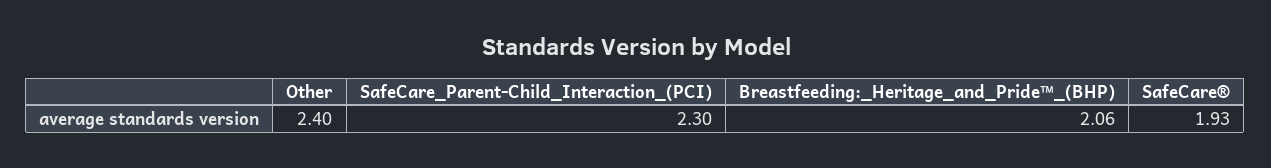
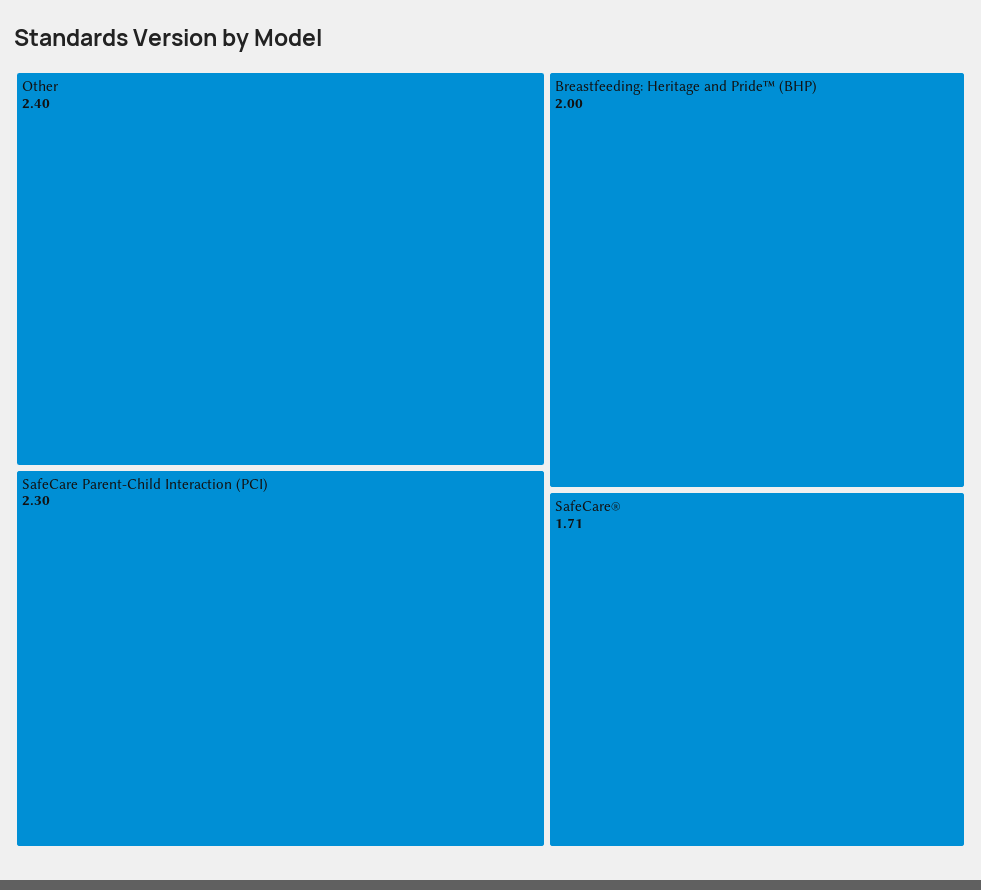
Breastfeeding:_Heritage_and_Pride™_(BHP): 2.06 -> 2
SafeCare®: 1.93 -> 1.71

